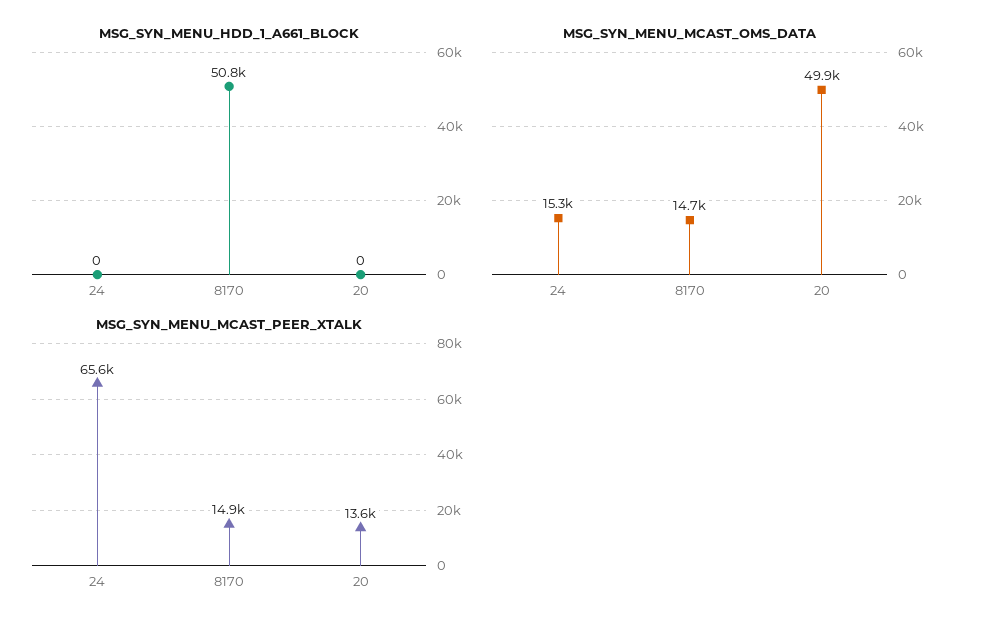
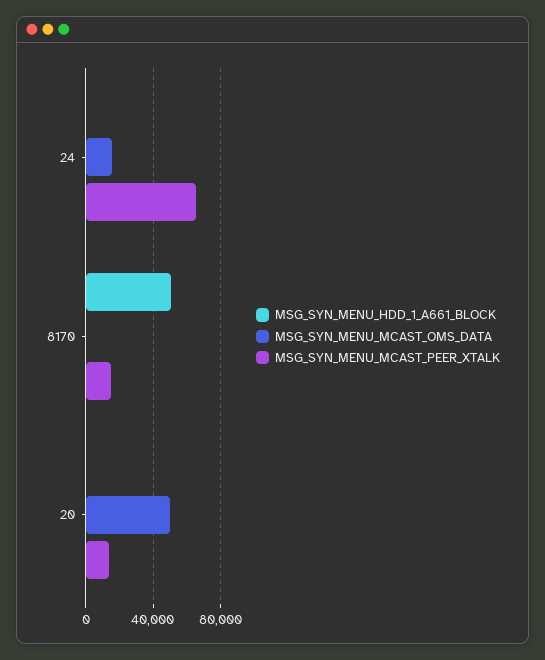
MSG_SYN_MENU_MCAST_OMS_DATA, 8170: 14700 -> 0

